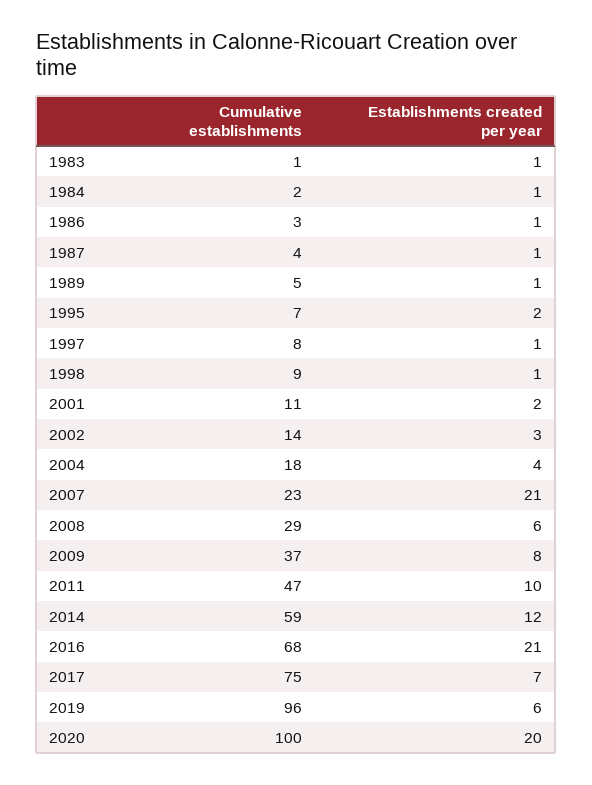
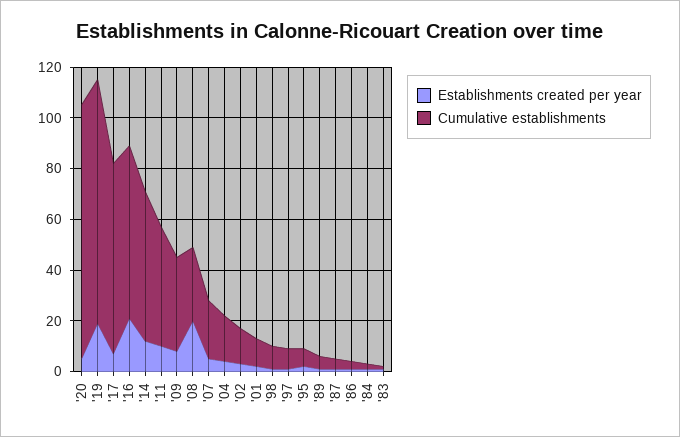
Establishments created per year, 2007: 21 -> 5
Establishments created per year, 2008: 6 -> 20
Establishments created per year, 2019: 6 -> 20
Establishments created per year, 2020: 20 -> 5

